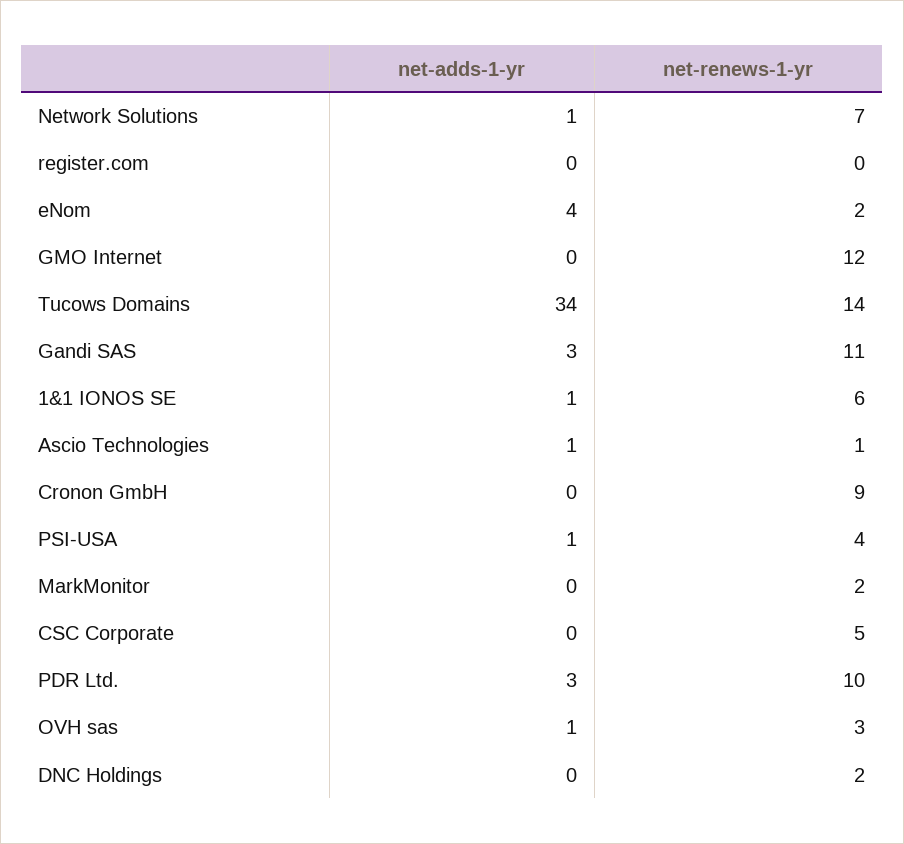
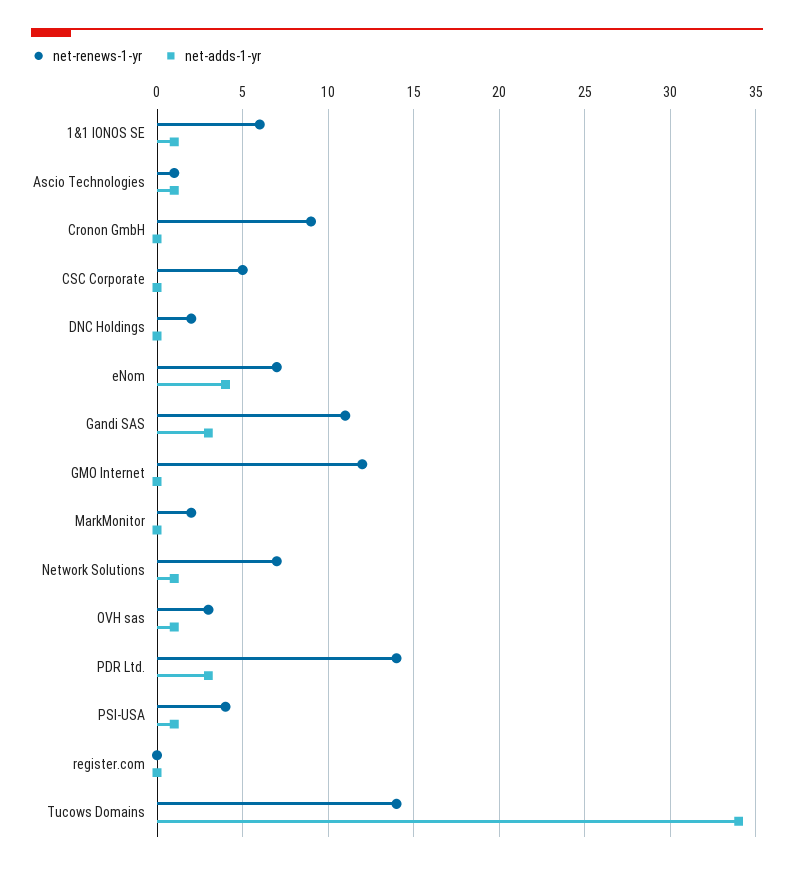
net-renews-1-yr, eNom: 2 -> 7
net-renews-1-yr, PDR Ltd.: 10 -> 14

